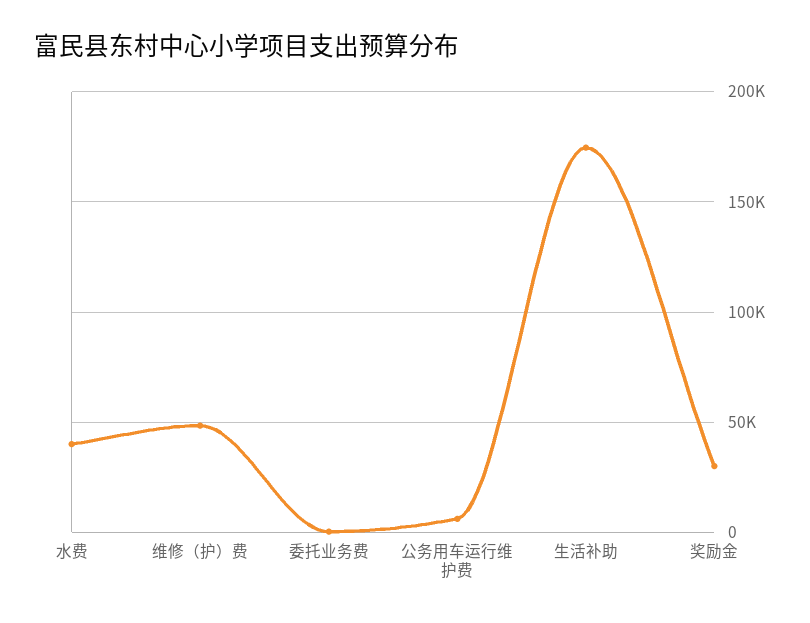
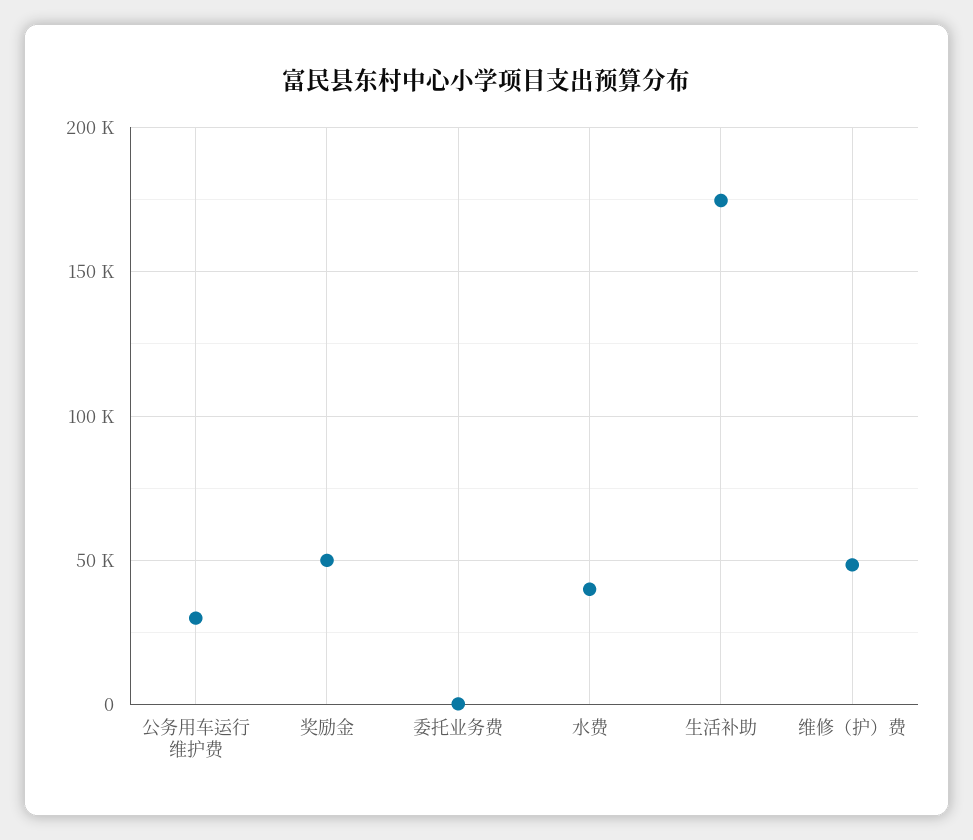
公务用车运行维护费: 5000 -> 30000
奖励金: 30000 -> 50000

